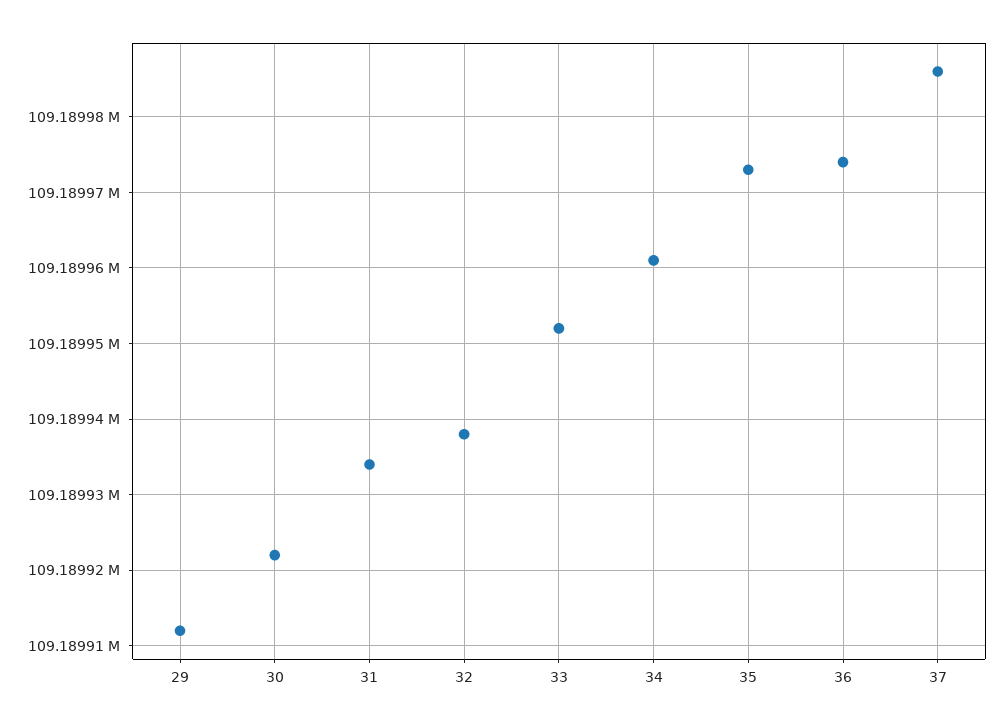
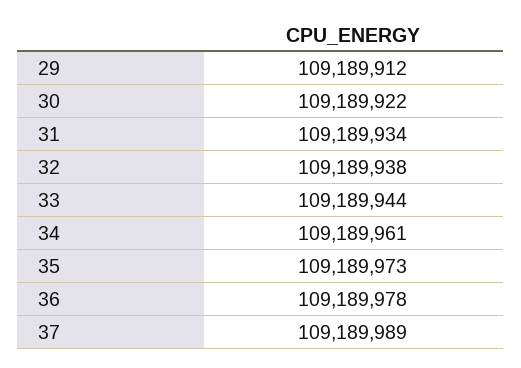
33: 109189952 -> 109189944
36: 109189974 -> 109189978
37: 109189986 -> 109189989

